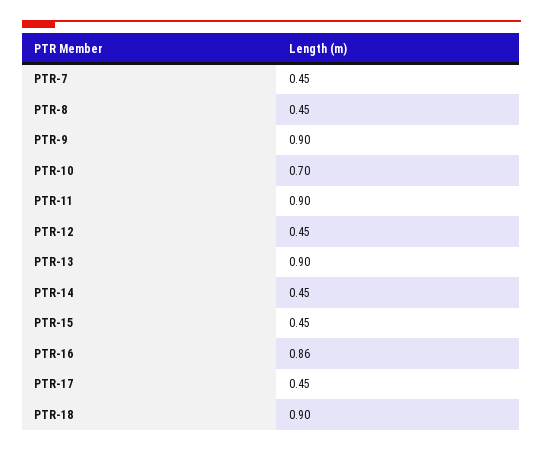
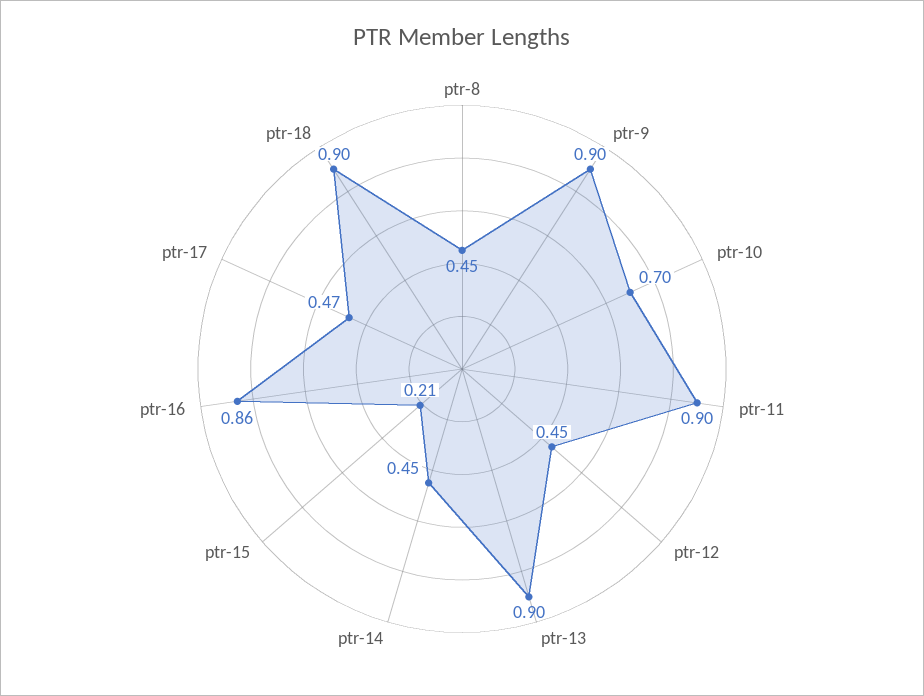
PTR-7: 0.45 -> none
PTR-15: 0.45 -> 0.21
PTR-17: 0.45 -> 0.47

